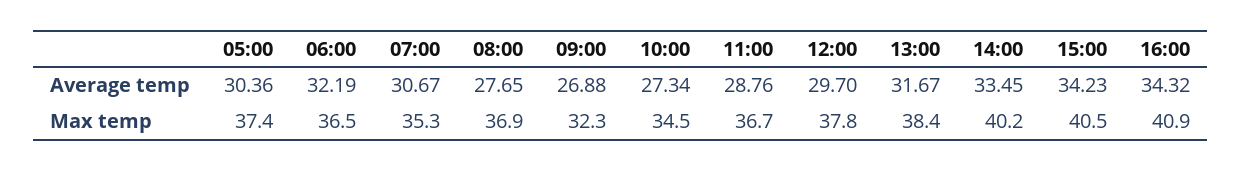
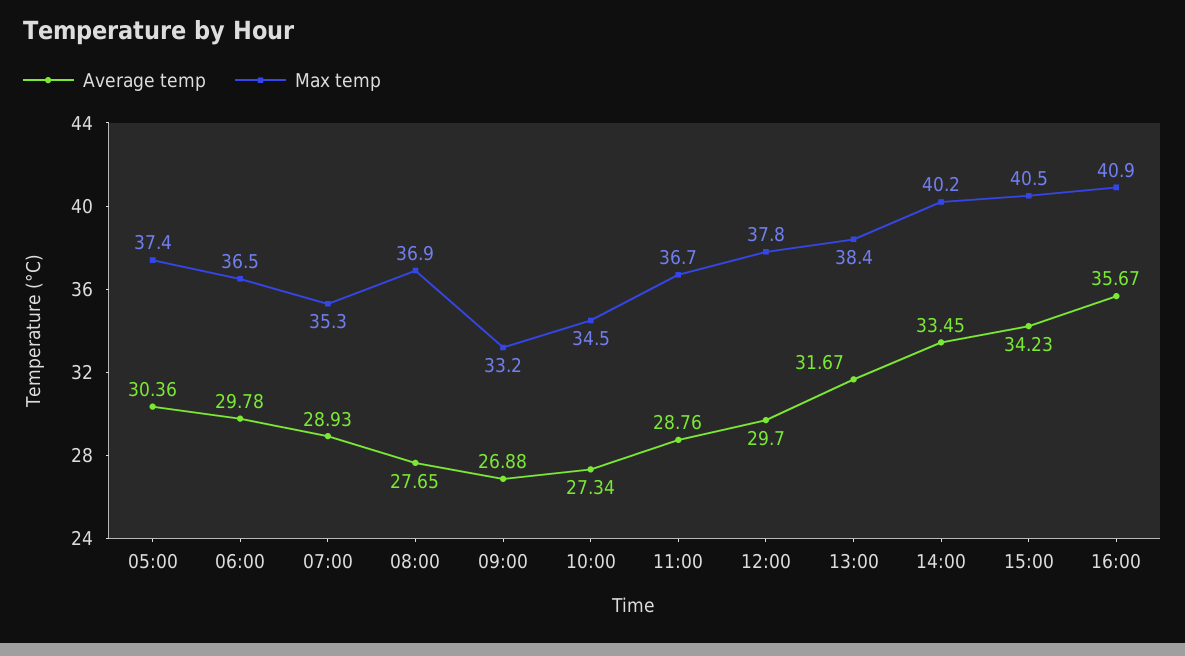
Average temp, 06:00: 32.19 -> 29.78
Average temp, 07:00: 30.67 -> 28.93
Average temp, 16:00: 34.32 -> 35.67
Max temp, 09:00: 32.3 -> 33.2

